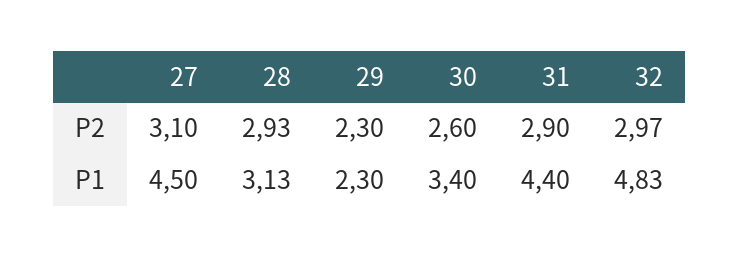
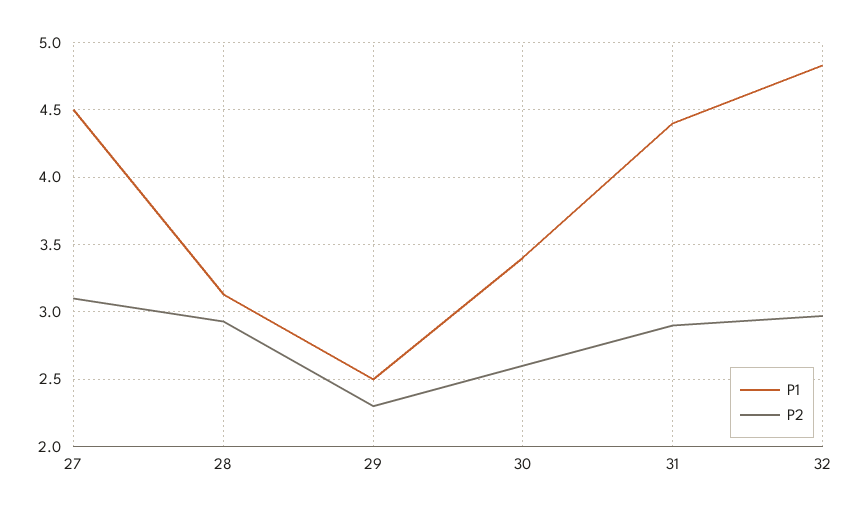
P1, 29: 2.3 -> 2.5

